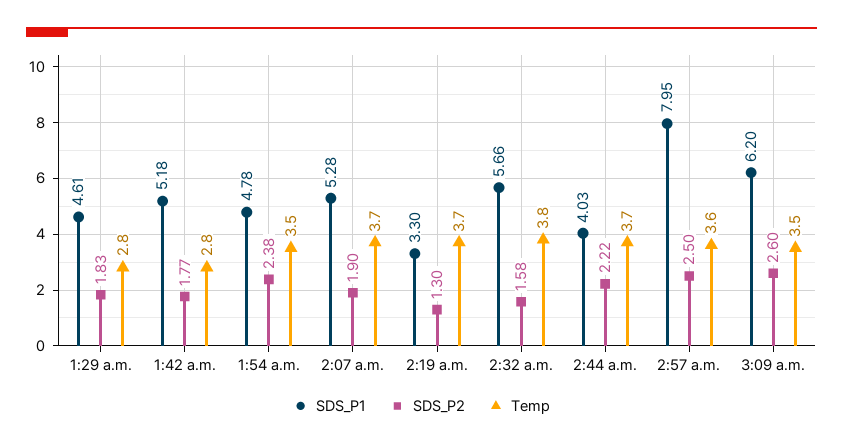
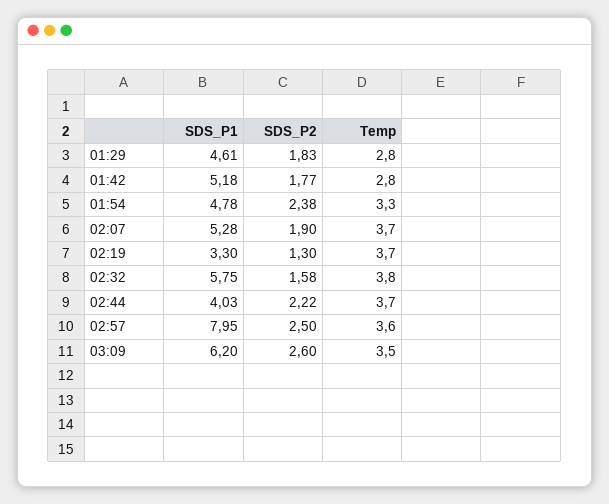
Temp, 1:54 a.m.: 3.5 -> 3.3
SDS_P1, 2:32 a.m.: 5.66 -> 5.75

